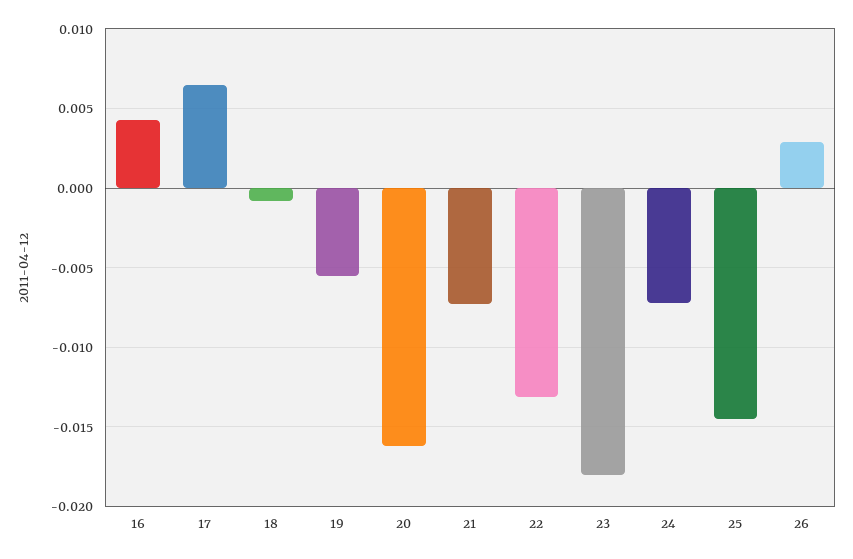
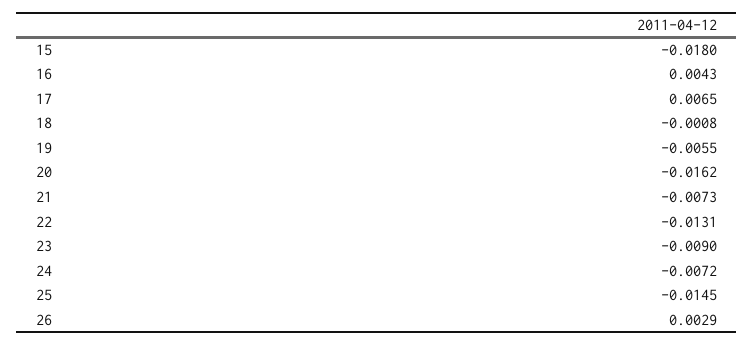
23: -0.018 -> -0.009
15: none -> -0.018

